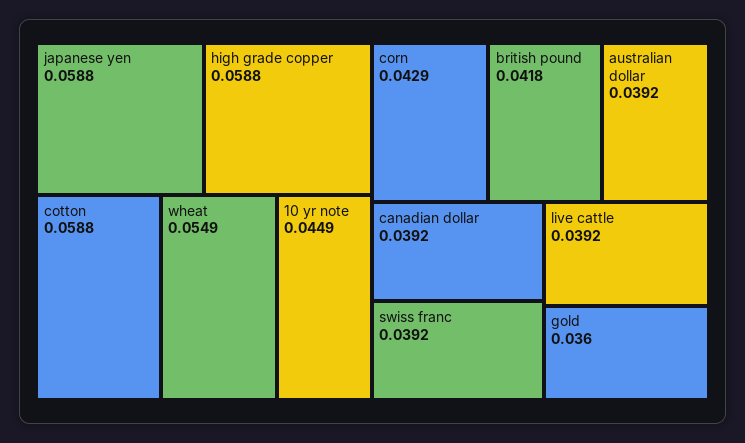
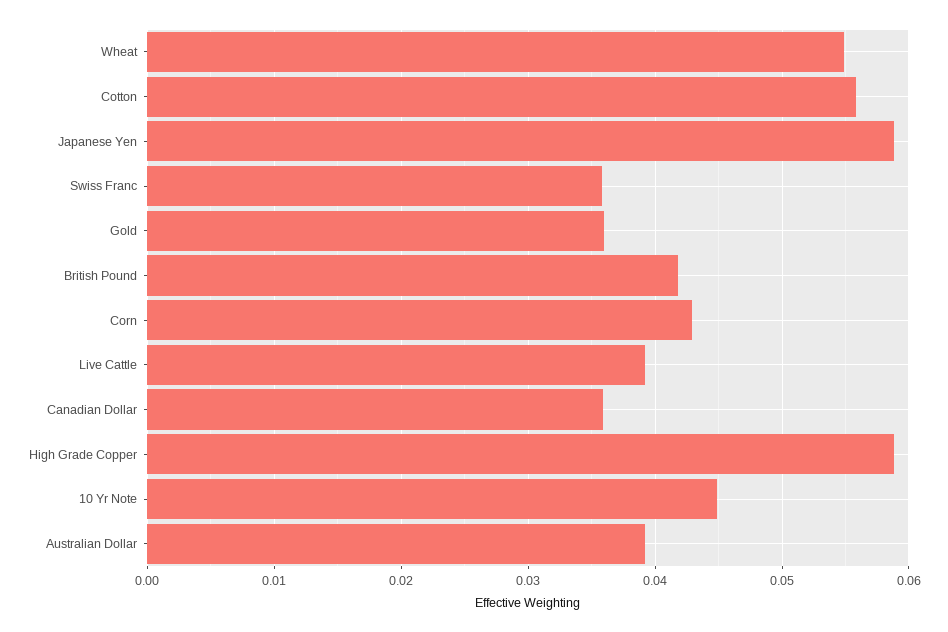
cotton: 0.0588 -> 0.056
canadian dollar: 0.0392 -> 0.036
swiss franc: 0.0392 -> 0.036

